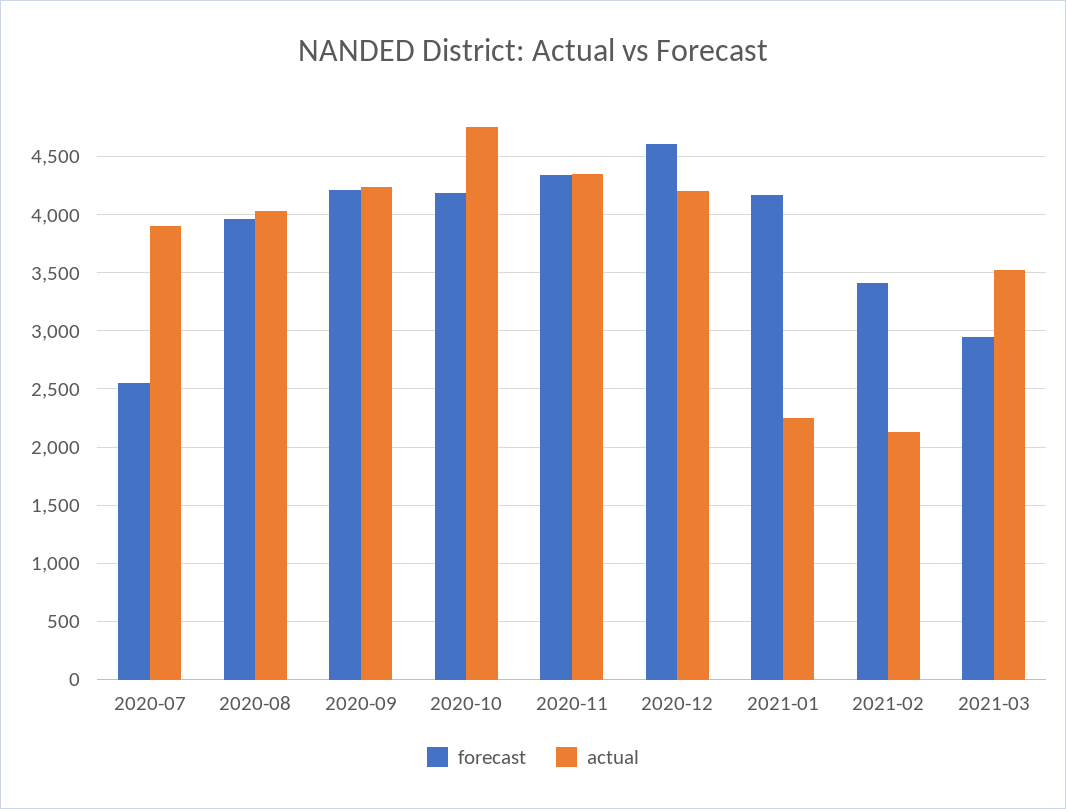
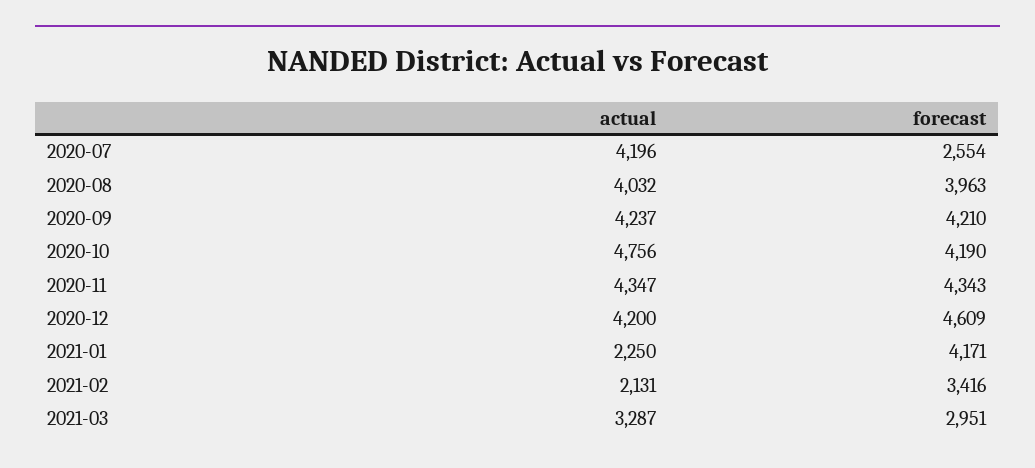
actual, 2020-07: 3900 -> 4196
actual, 2021-03: 3500 -> 3287

